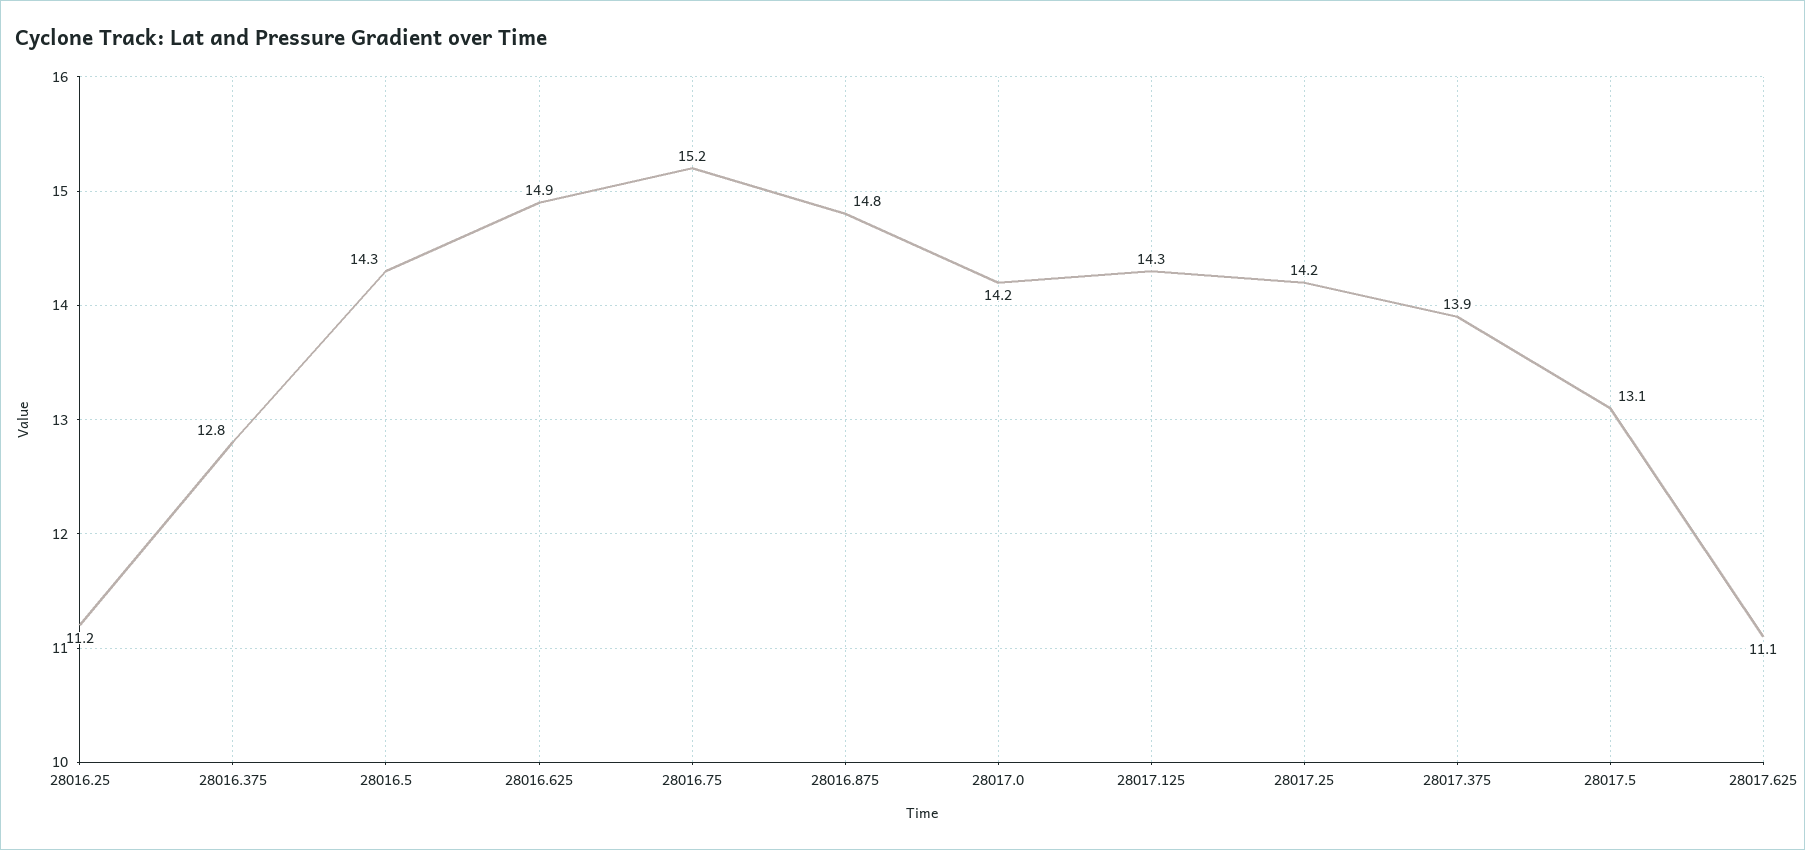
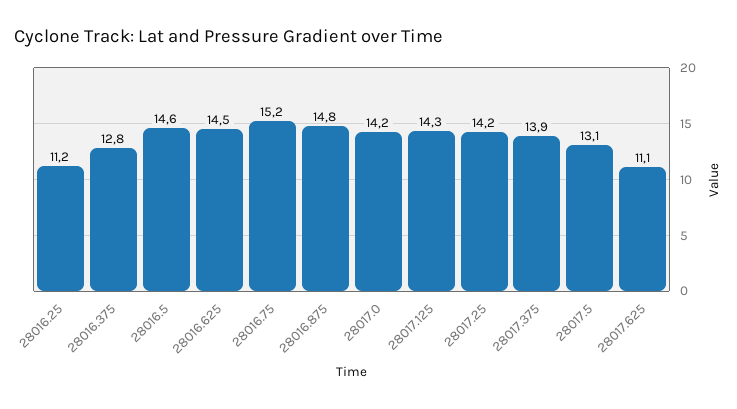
28016.5: 14.3 -> 14.6
28016.625: 14.9 -> 14.5

